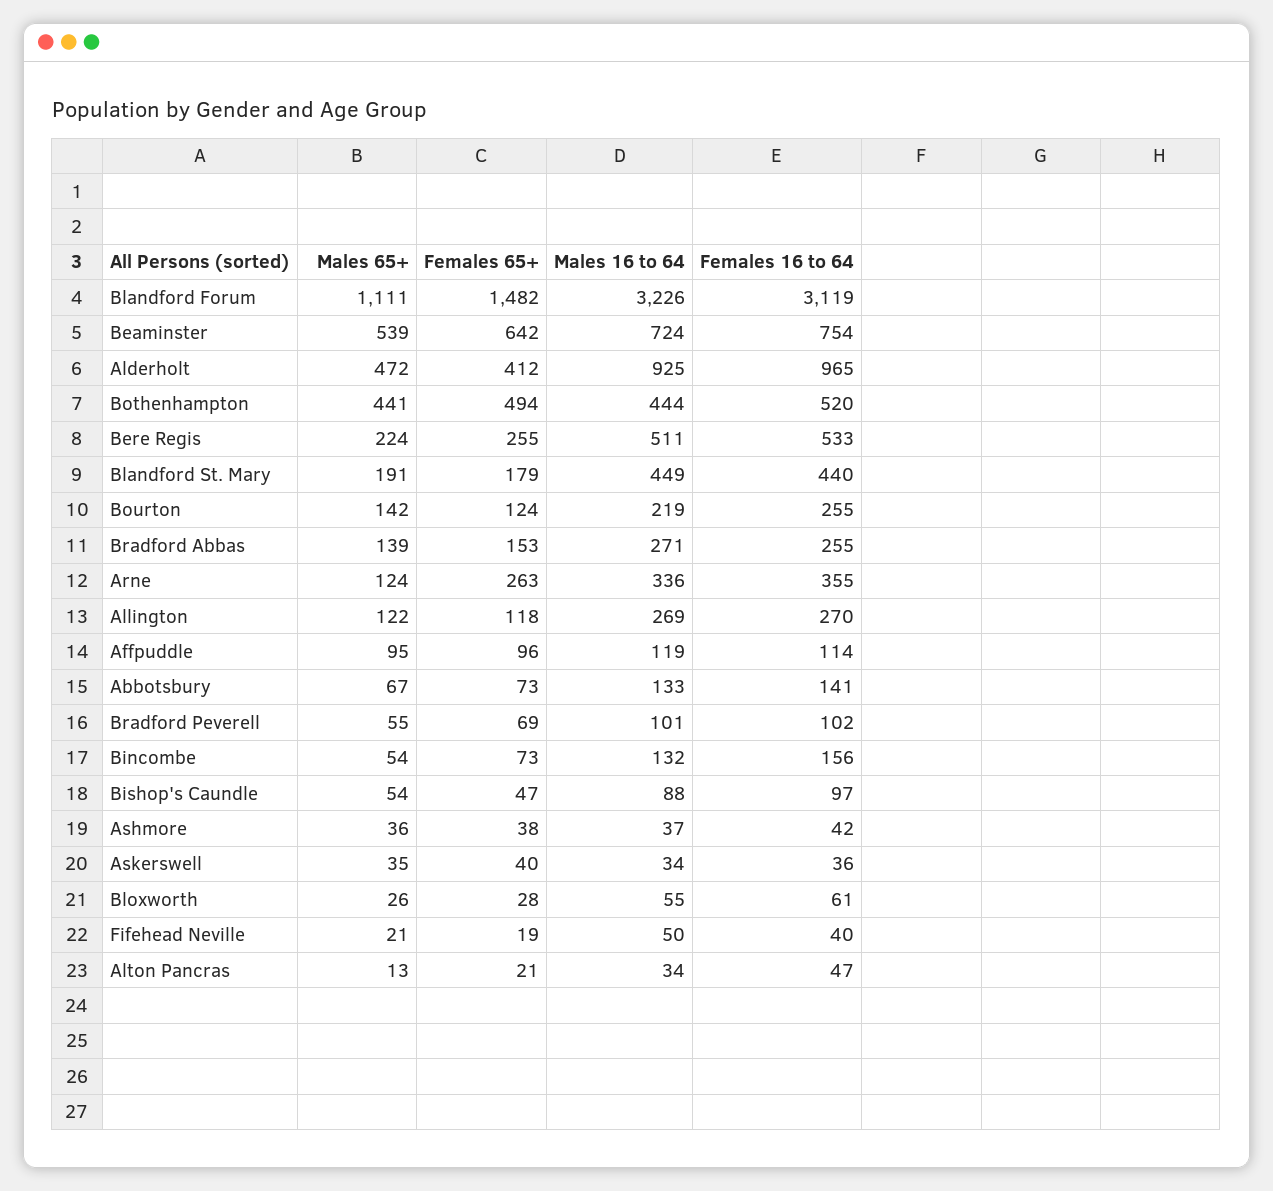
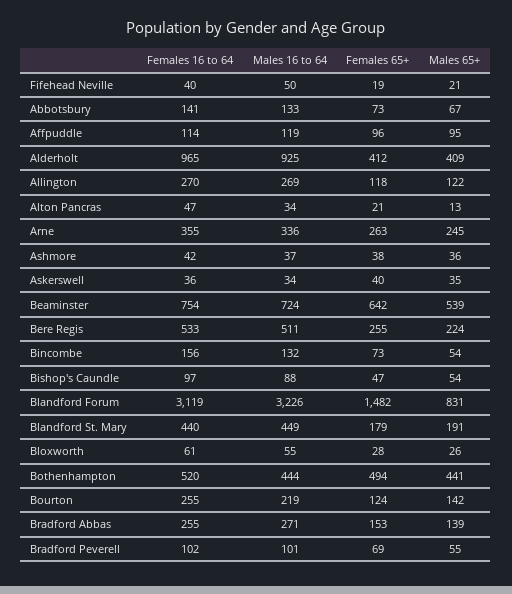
Males 65+, Blandford Forum: 1111 -> 831
Males 65+, Alderholt: 472 -> 409
Males 65+, Arne: 124 -> 245

